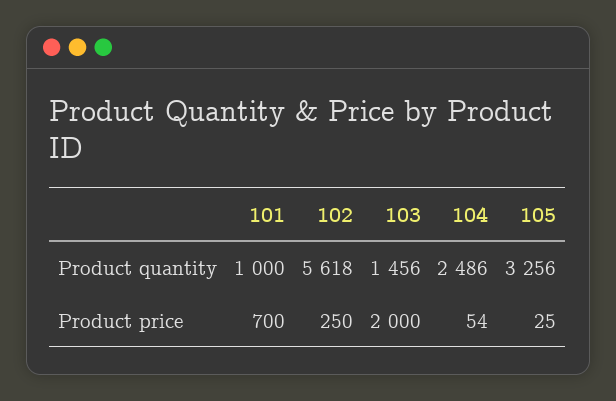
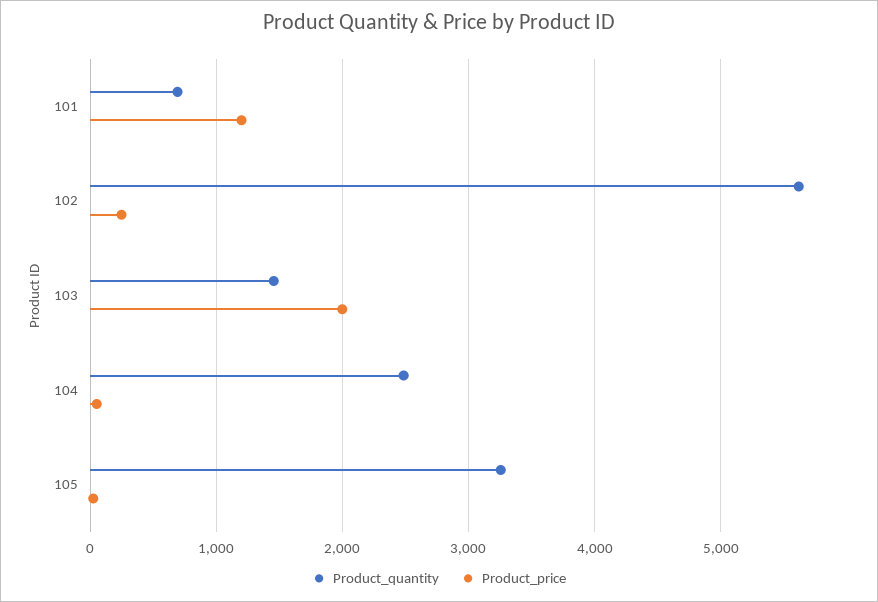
Product quantity, 101: 1000 -> 700
Product price, 101: 700 -> 1200

